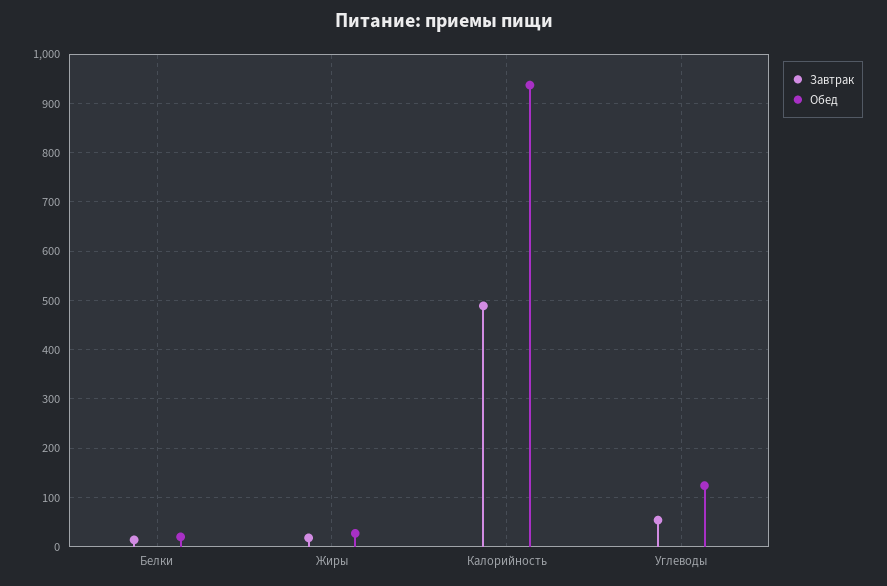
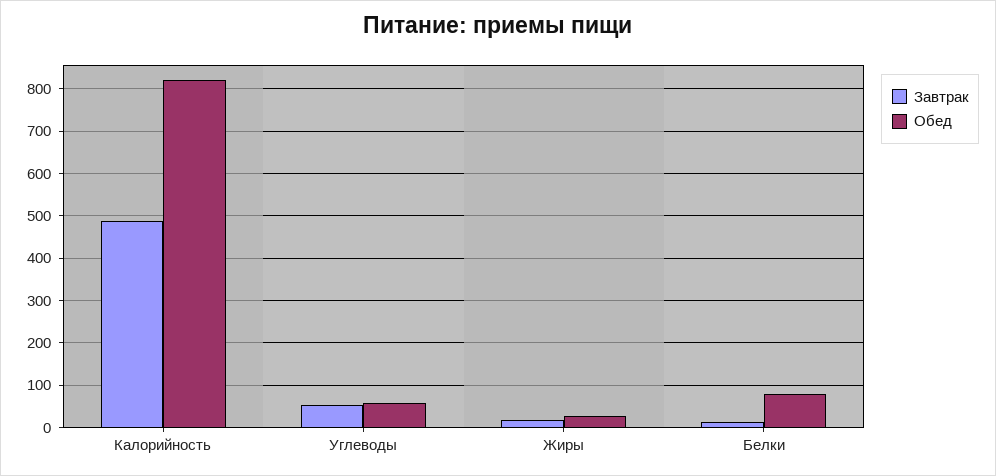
Обед, Белки: 20 -> 80
Обед, Калорийность: 940 -> 820
Обед, Углеводы: 120 -> 60

